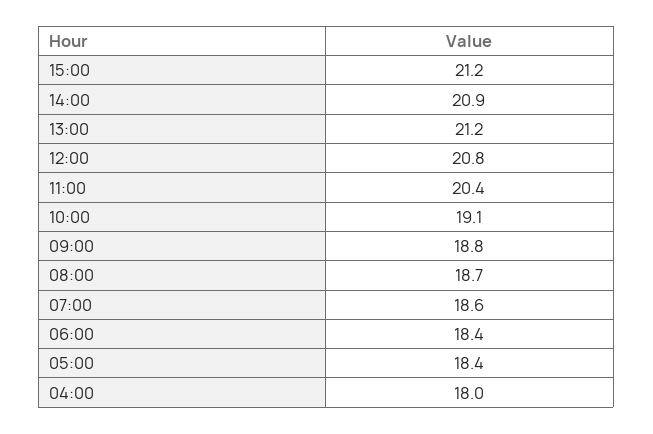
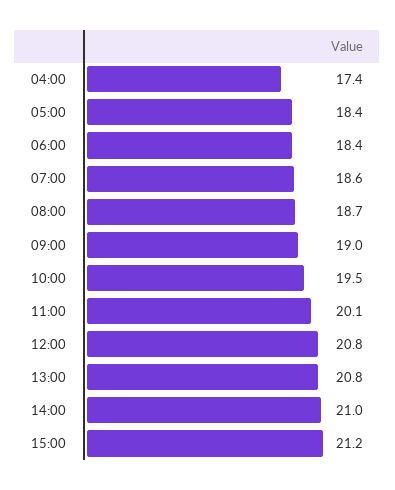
14:00: 20.9 -> 21
13:00: 21.2 -> 20.8
11:00: 20.4 -> 20.1
10:00: 19.1 -> 19.5
09:00: 18.8 -> 19
04:00: 18 -> 17.4

